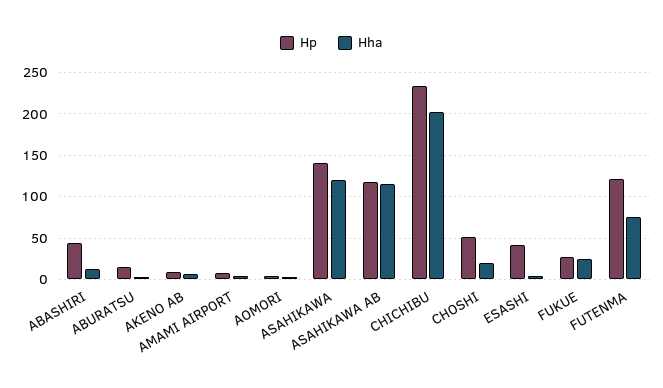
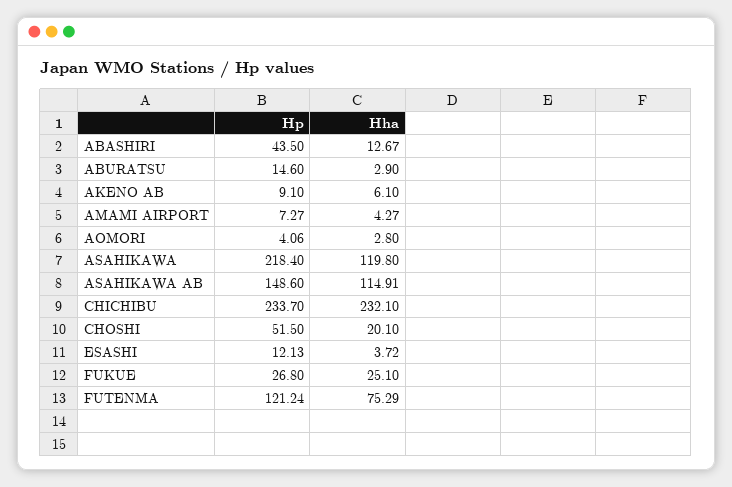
Hp, ASAHIKAWA: 140 -> 218.4
Hp, ASAHIKAWA AB: 120 -> 148.6
Hha, CHICHIBU: 200 -> 232.1
Hp, ESASHI: 40 -> 12.13

